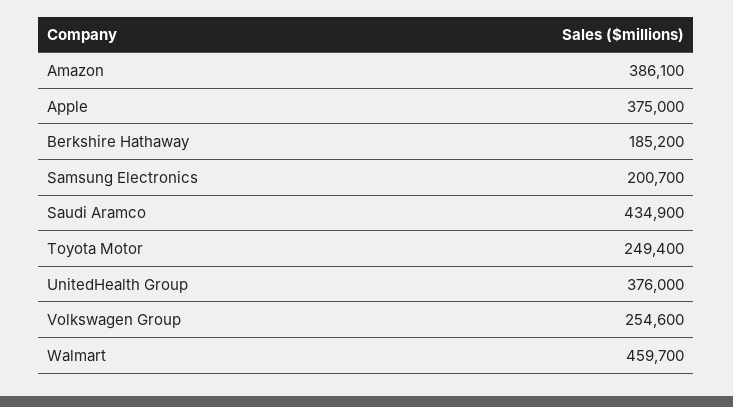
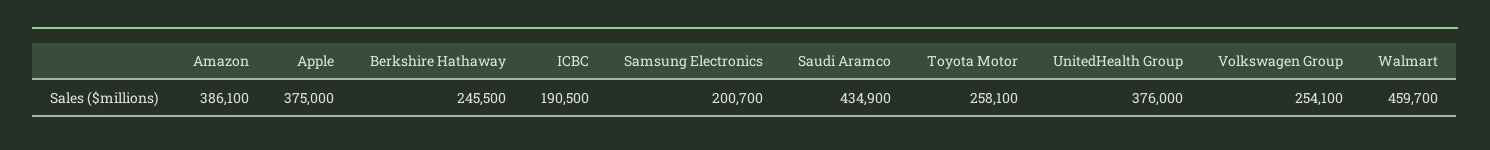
Berkshire Hathaway: 185200 -> 245500
Toyota Motor: 249400 -> 258100
Volkswagen Group: 254600 -> 254100
ICBC: none -> 190500

